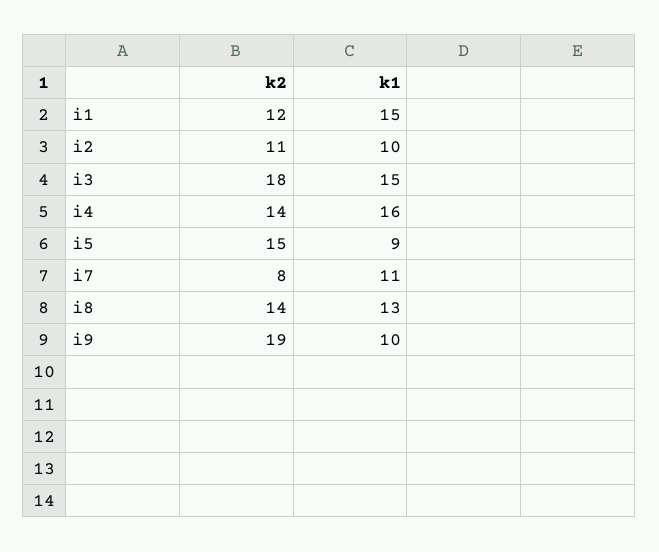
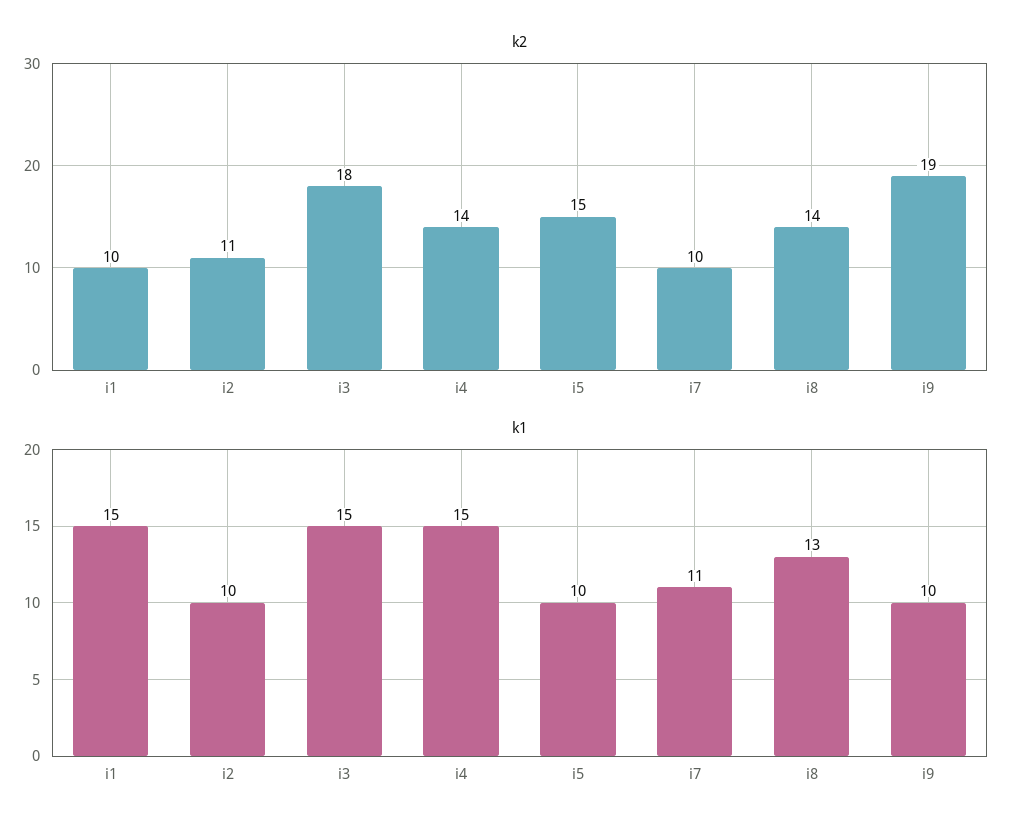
k2, i1: 12 -> 10
k1, i4: 16 -> 15
k1, i5: 9 -> 10
k2, i7: 8 -> 10

